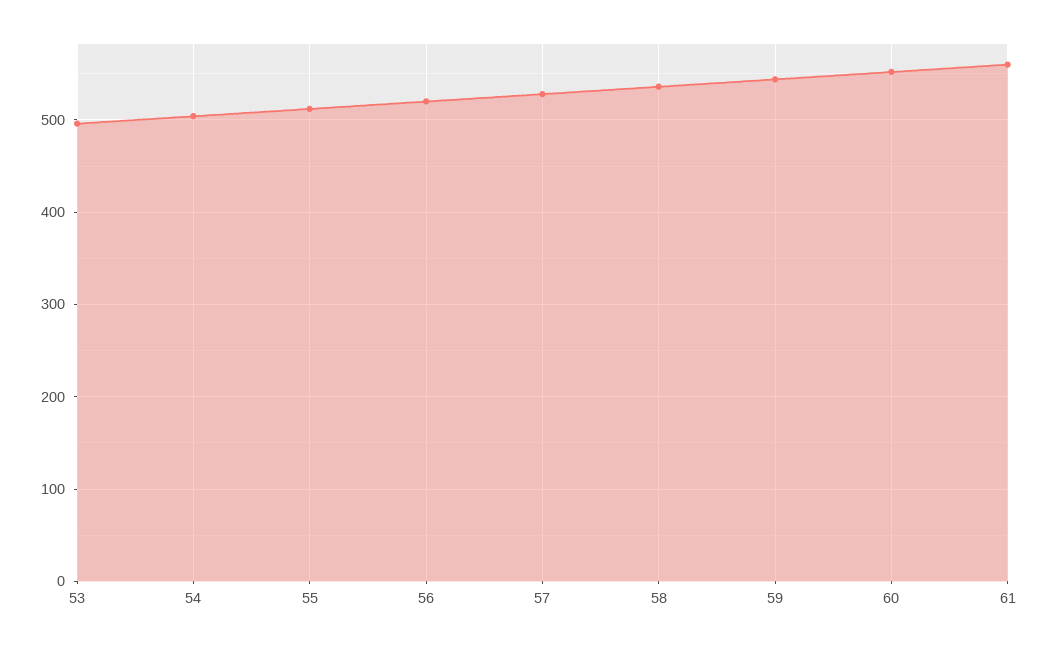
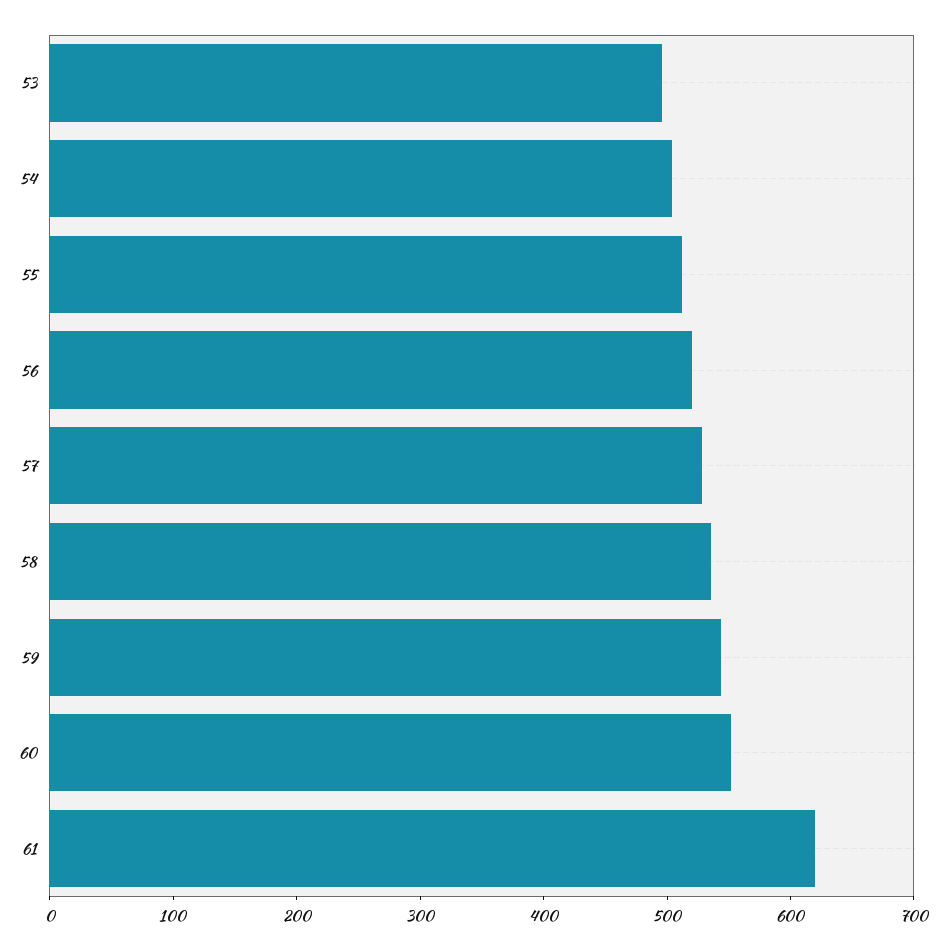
61: 560 -> 620

